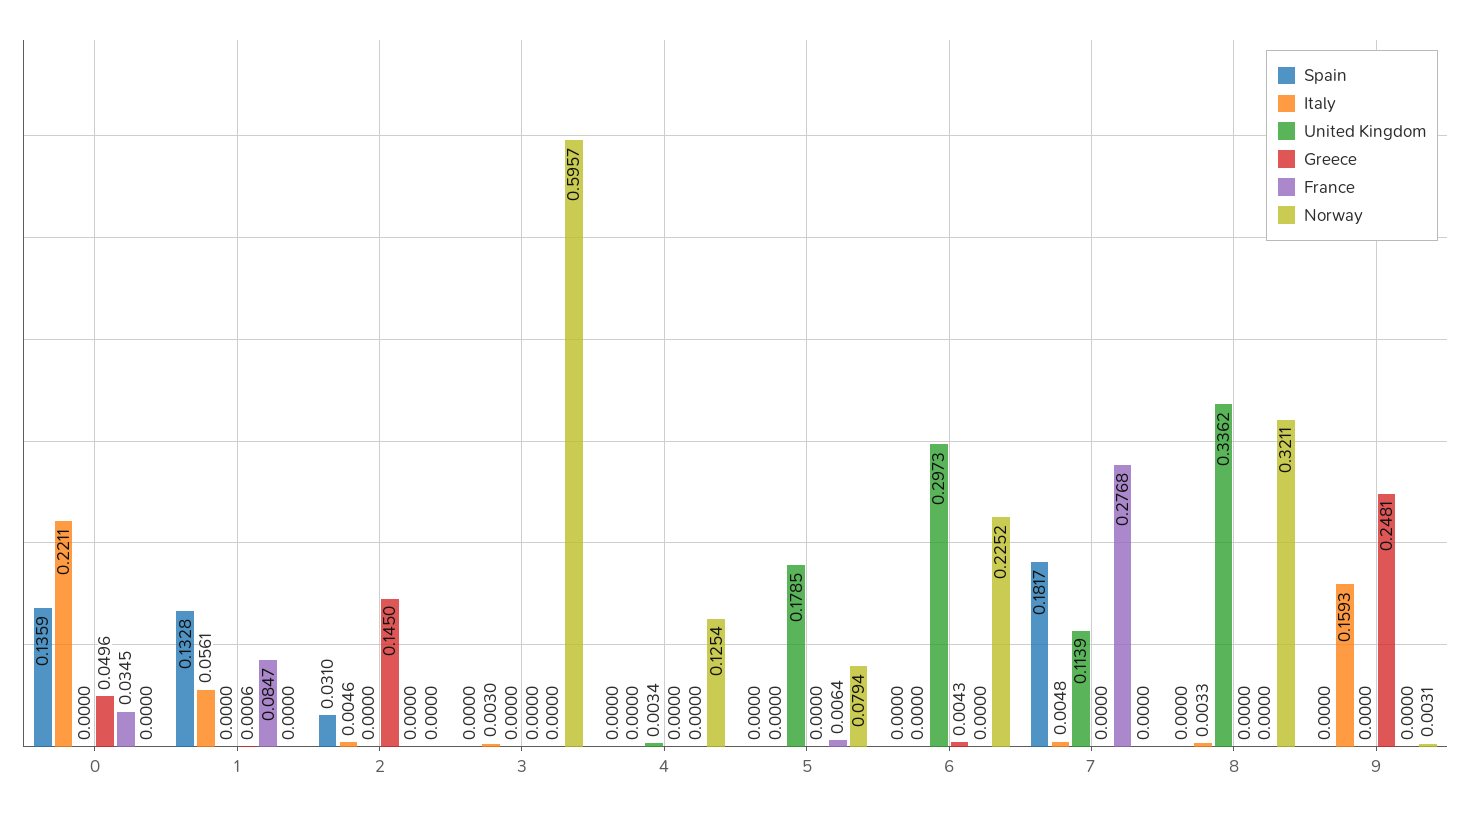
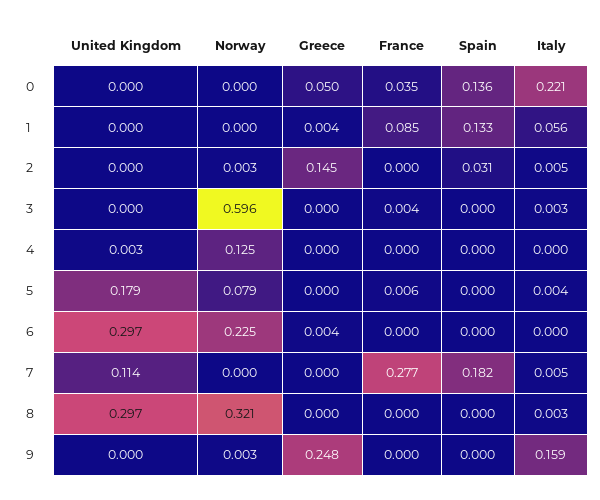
Greece, 1: 0.0006 -> 0.004
Norway, 2: 0 -> 0.003
France, 3: 0 -> 0.004
Italy, 5: 0 -> 0.004
United Kingdom, 8: 0.3362 -> 0.297

